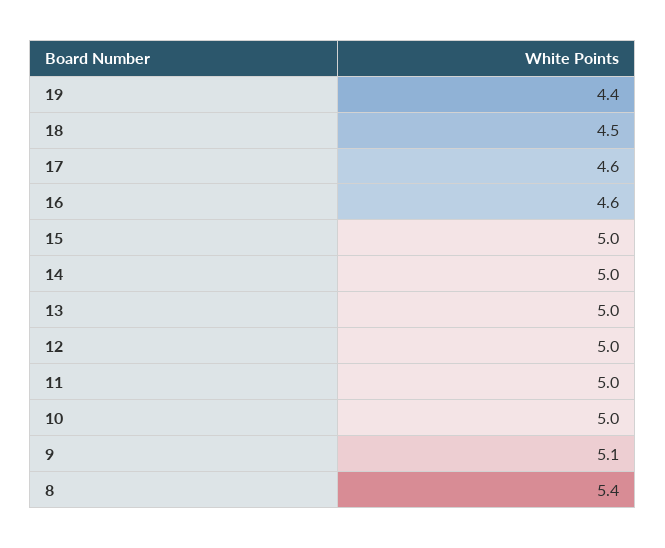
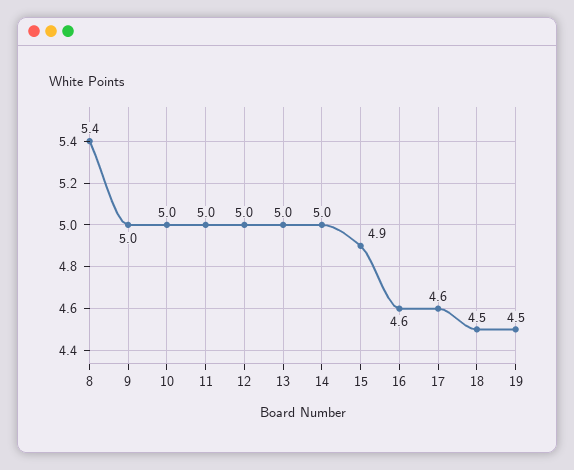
19: 4.4 -> 4.5
15: 5 -> 4.9
9: 5.1 -> 5

